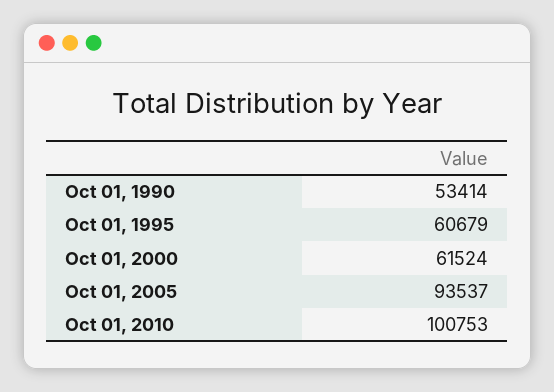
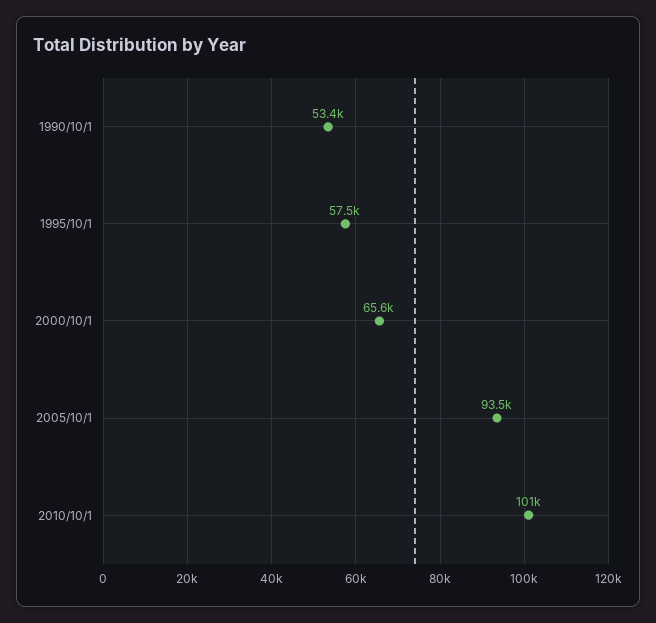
Oct 01, 1995: 60679 -> 57500
Oct 01, 2000: 61524 -> 65600

